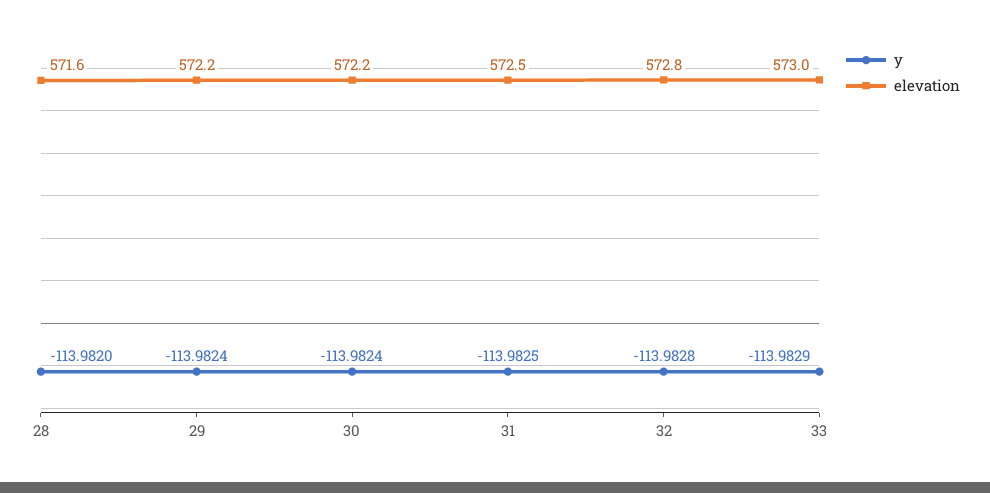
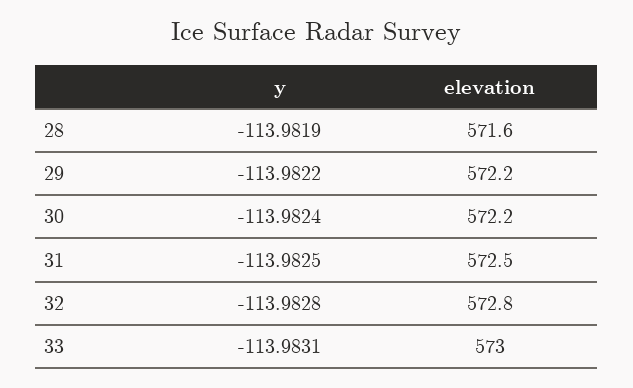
y, 28: -113.982 -> -113.9819
y, 29: -113.9824 -> -113.9822
y, 33: -113.9829 -> -113.9831

